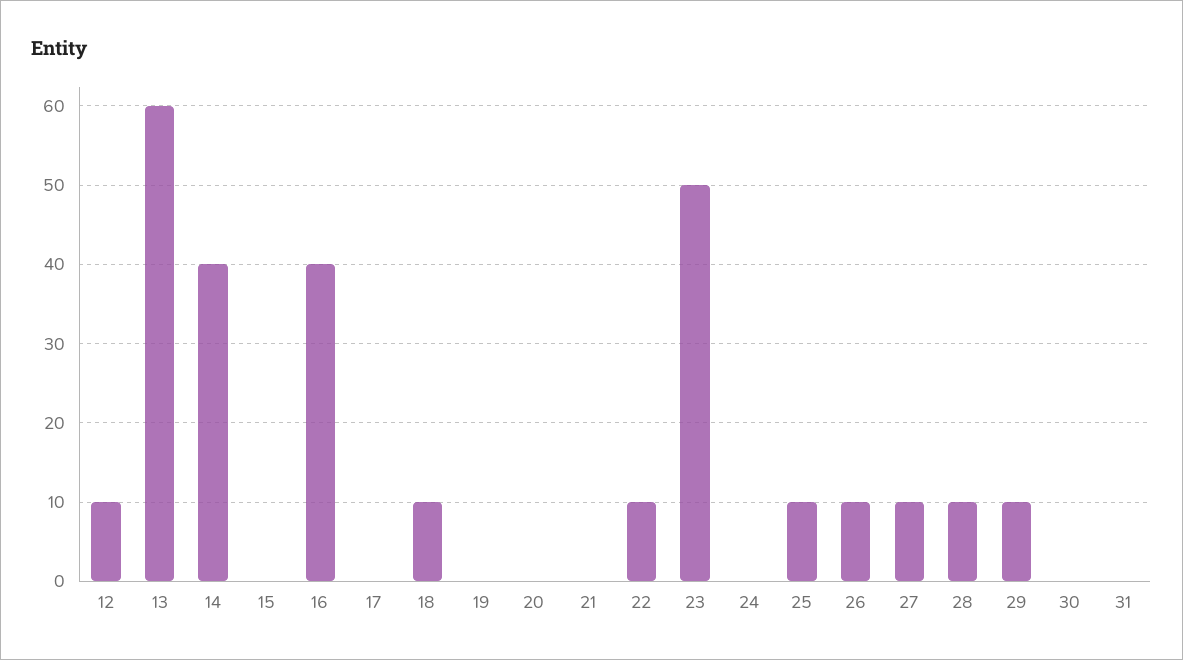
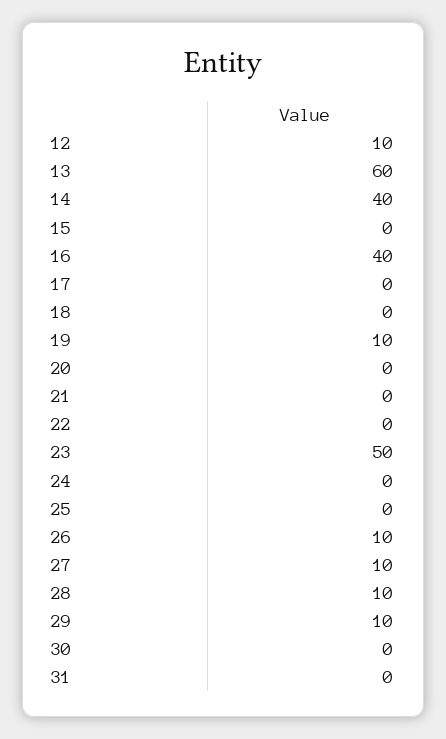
18: 10 -> 0
19: 0 -> 10
22: 10 -> 0
25: 10 -> 0

